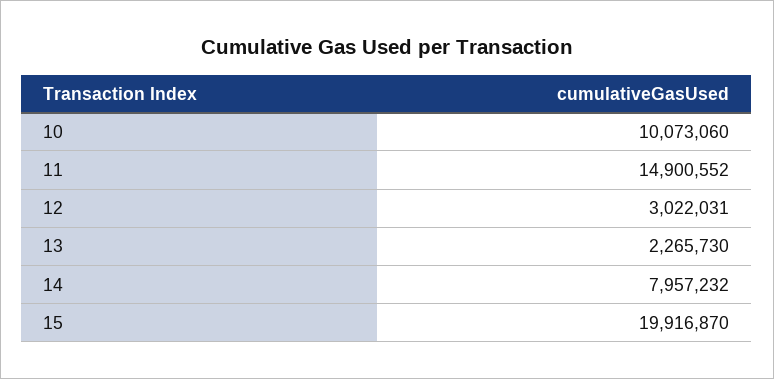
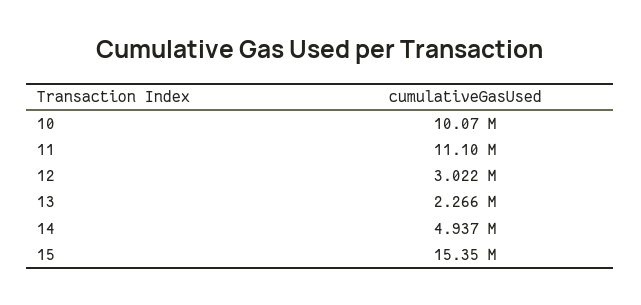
11: 14900552 -> 11100000
14: 7957232 -> 4937000
15: 19916870 -> 15350000

